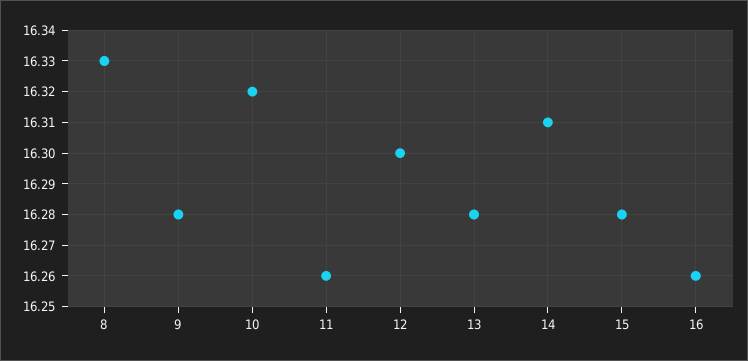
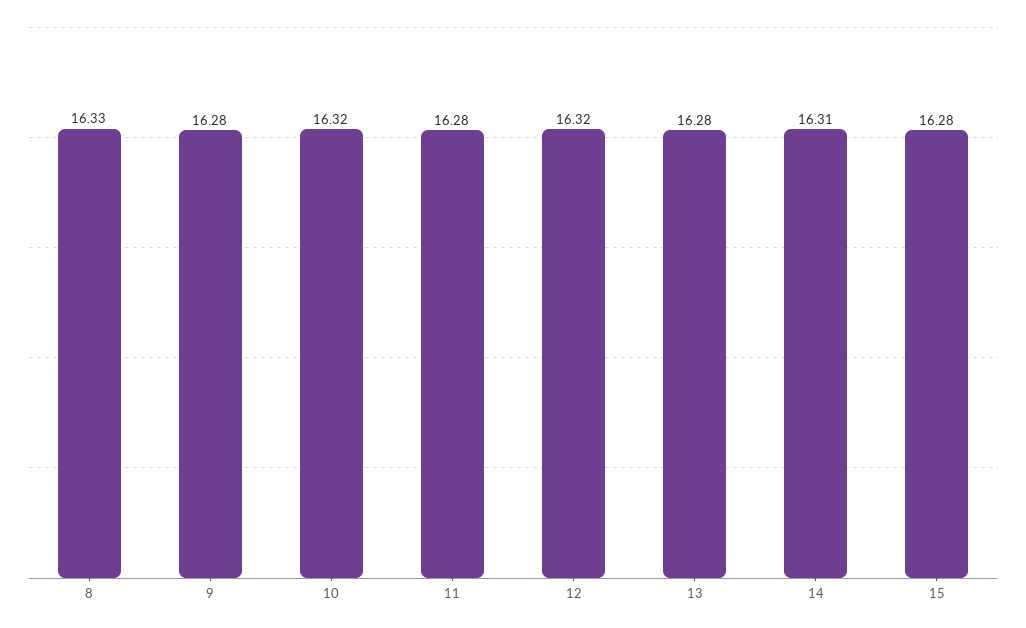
11: 16.26 -> 16.28
12: 16.3 -> 16.32
16: 16.26 -> none

